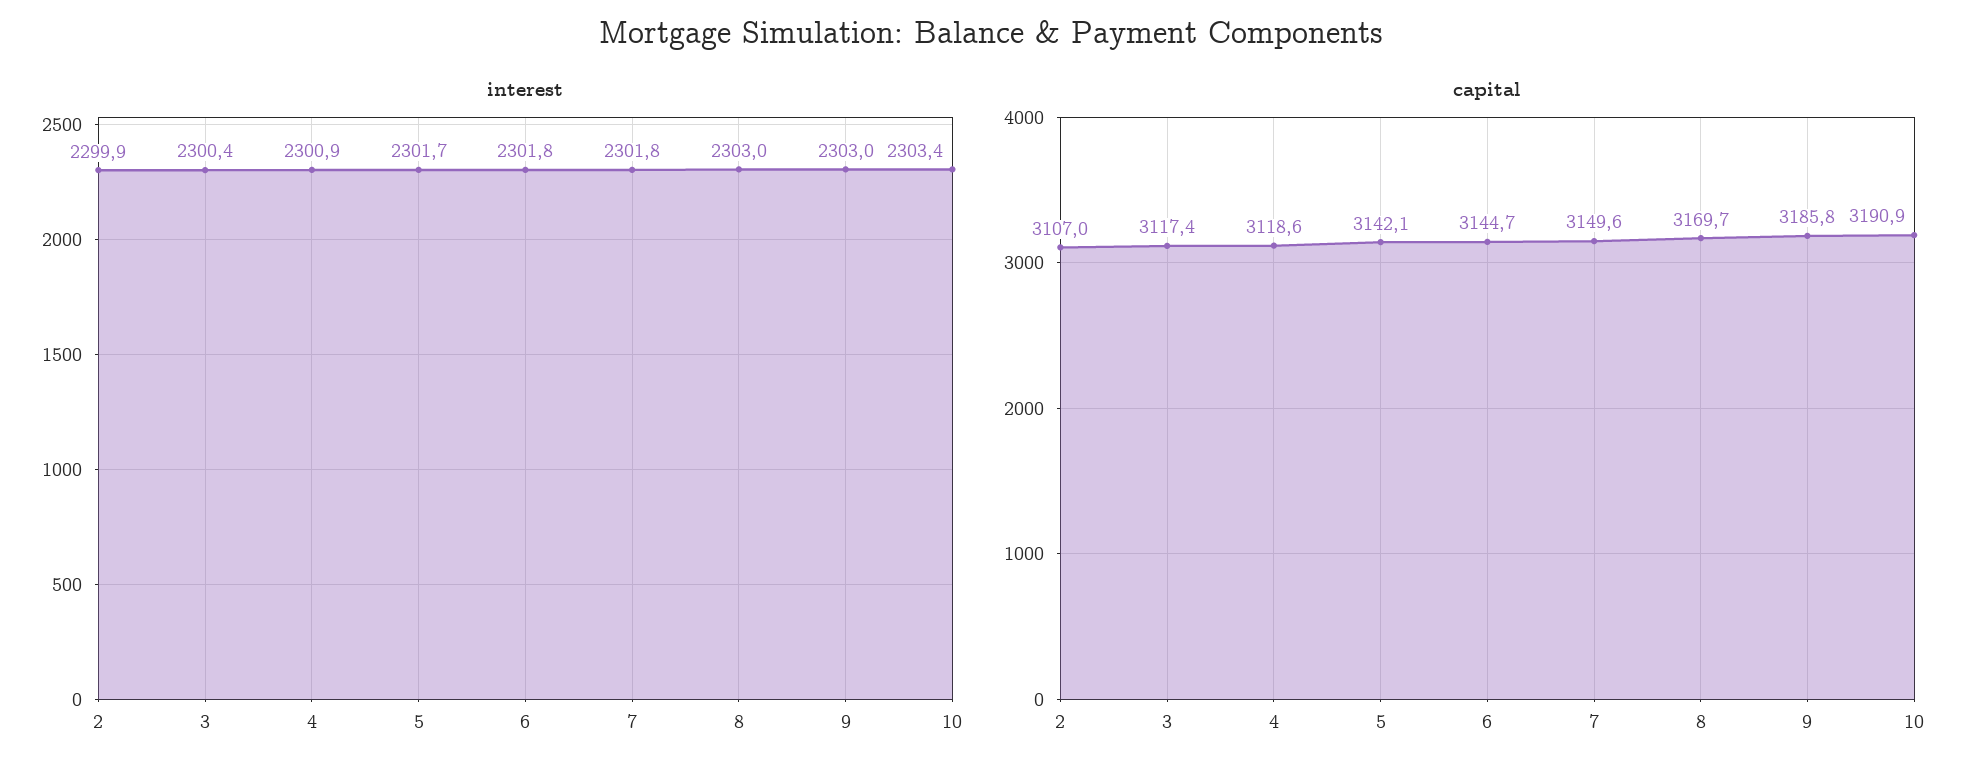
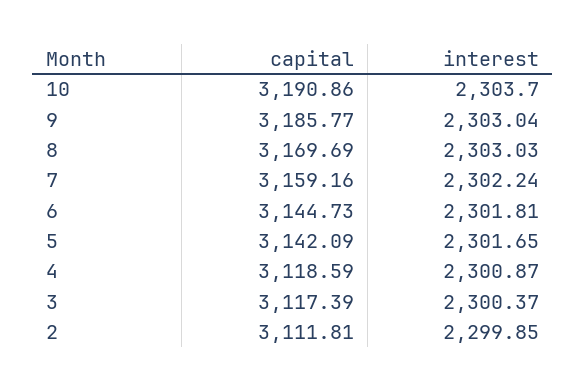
interest, 7: 2301.8 -> 2302.24
interest, 10: 2303.4 -> 2303.7
capital, 2: 3107 -> 3111.81
capital, 7: 3149.6 -> 3159.16

